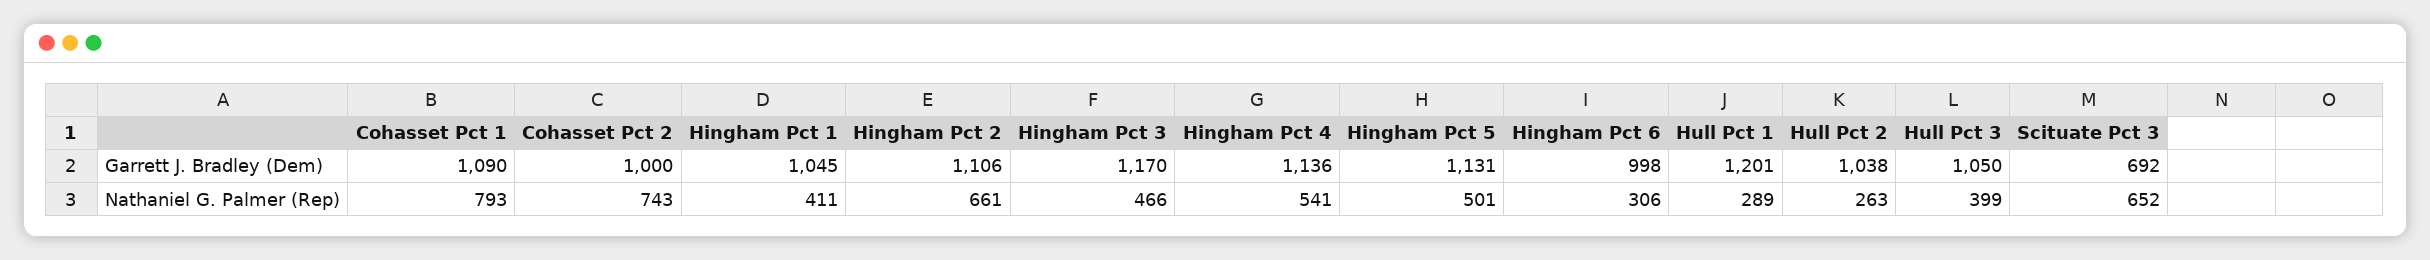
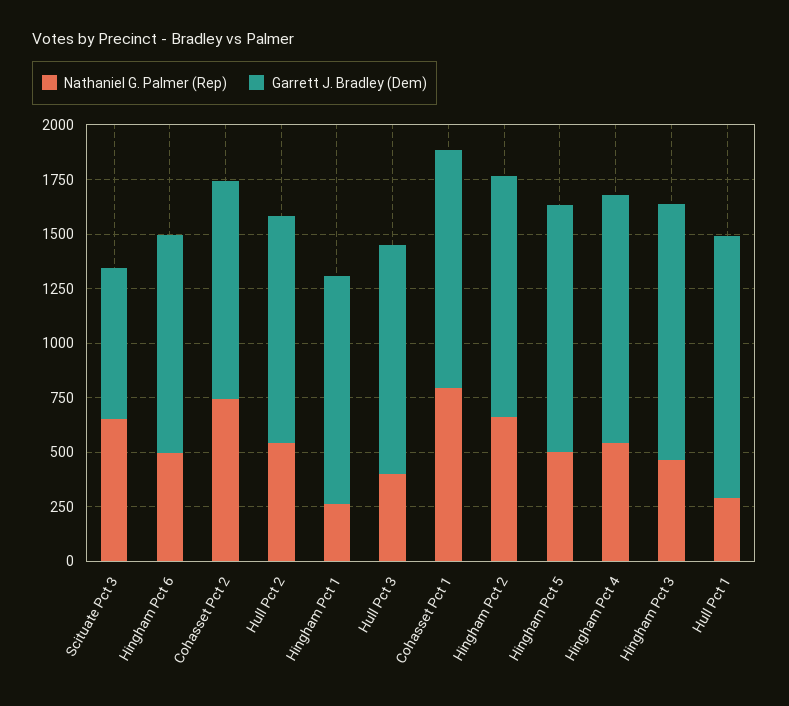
Nathaniel G. Palmer (Rep), Hingham Pct 1: 411 -> 250
Nathaniel G. Palmer (Rep), Hingham Pct 6: 306 -> 500
Nathaniel G. Palmer (Rep), Hull Pct 2: 263 -> 550

